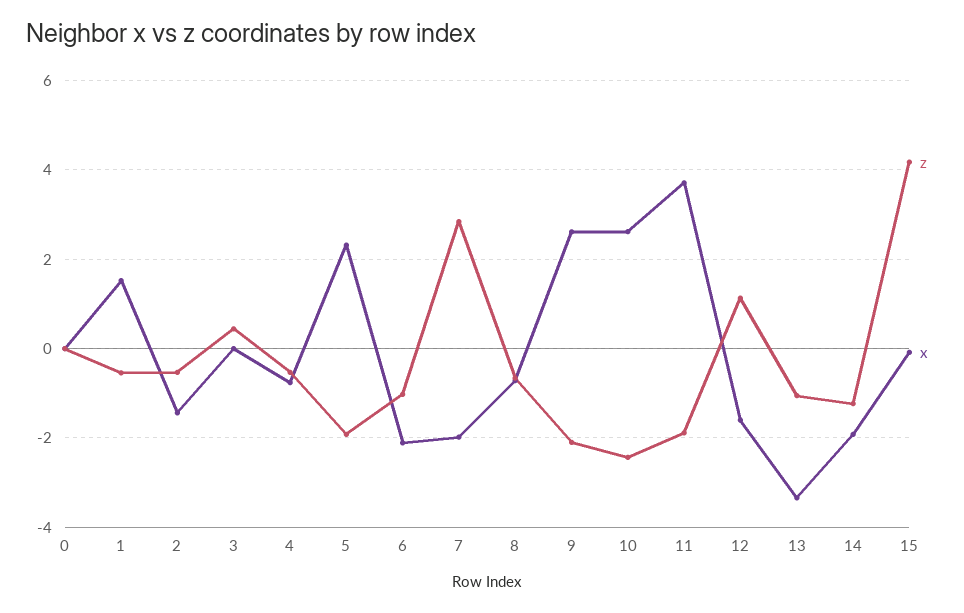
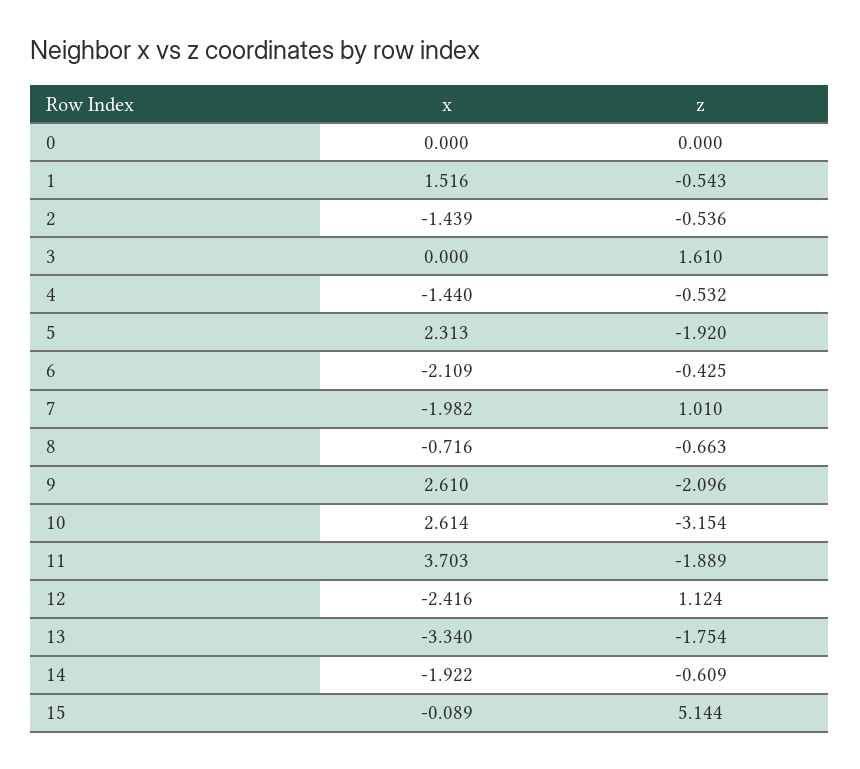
z, 3: 0.4 -> 1.61
x, 4: -0.8 -> -1.44
z, 6: -1 -> -0.425
z, 7: 2.8 -> 1.01
z, 10: -2.4 -> -3.154
x, 12: -1.6 -> -2.416
z, 13: -1 -> -1.754
z, 14: -1.2 -> -0.609
z, 15: 4.2 -> 5.144

